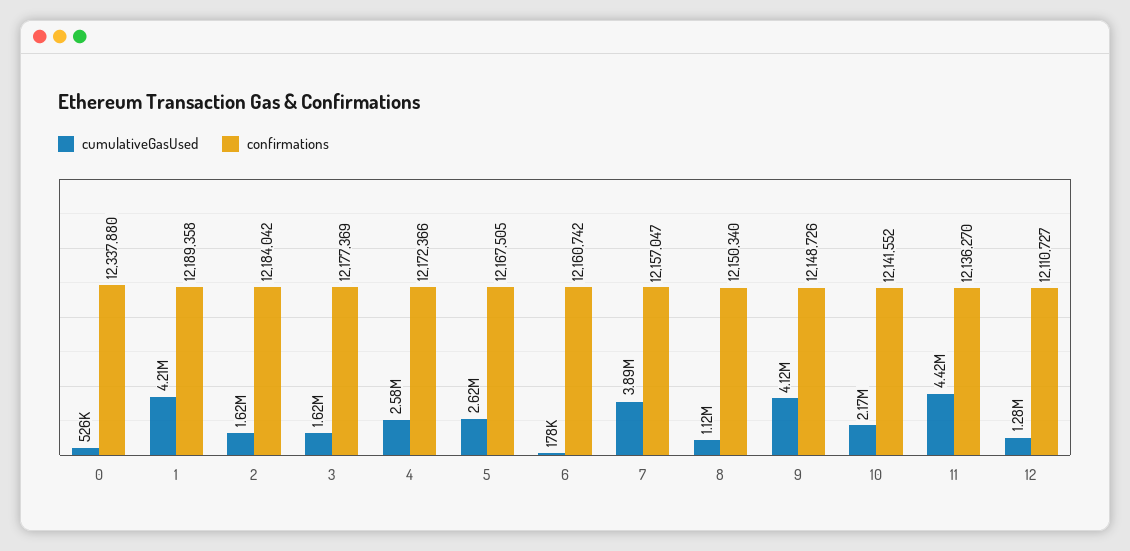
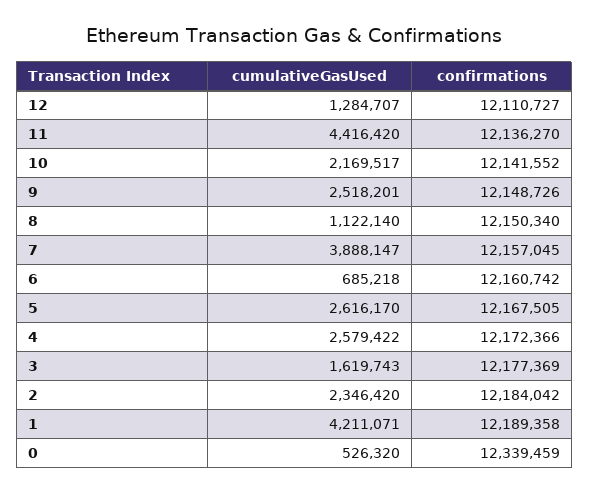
confirmations, 0: 12337880 -> 12339459
cumulativeGasUsed, 2: 1620000 -> 2346420
cumulativeGasUsed, 6: 178000 -> 685218
confirmations, 7: 12157047 -> 12157045
cumulativeGasUsed, 9: 4120000 -> 2518201

